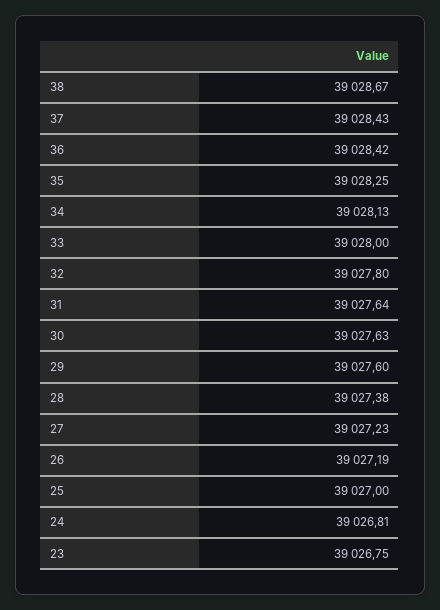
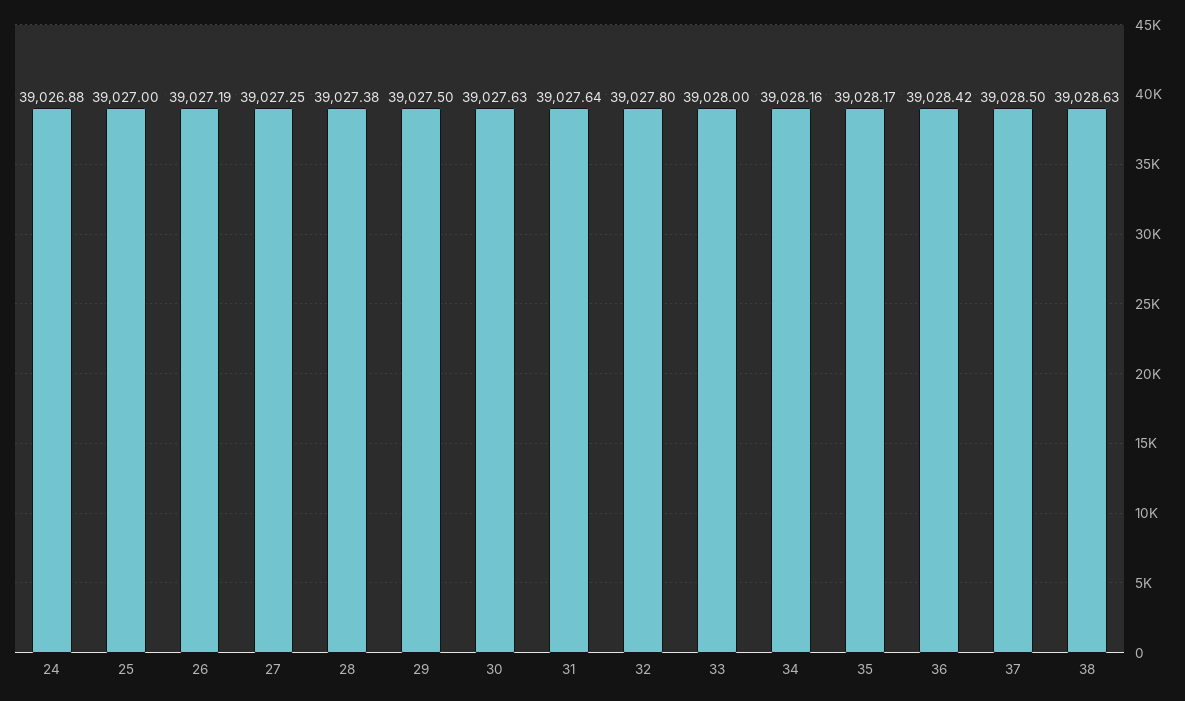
38: 39028.67 -> 39028.63
37: 39028.43 -> 39028.5
35: 39028.25 -> 39028.17
34: 39028.13 -> 39028.16
29: 39027.6 -> 39027.5
27: 39027.23 -> 39027.25
24: 39026.81 -> 39026.88
23: 39026.75 -> none

